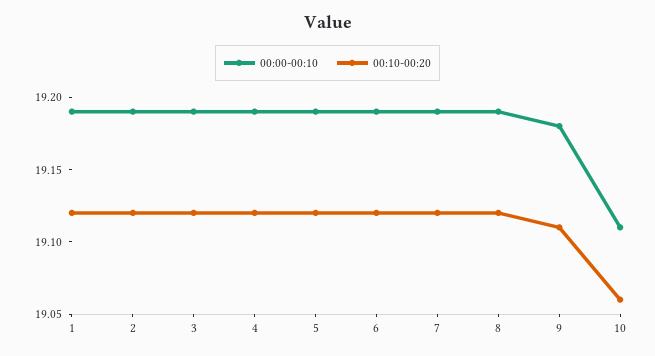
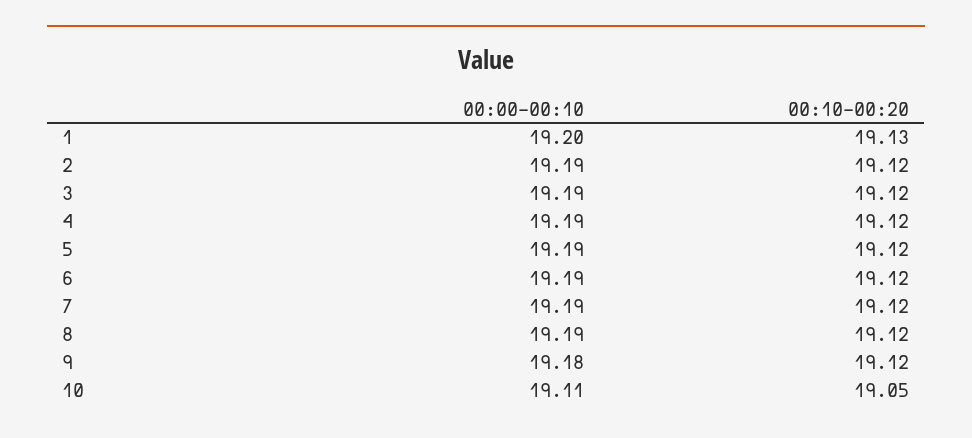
00:00-00:10, 1: 19.19 -> 19.2
00:10-00:20, 1: 19.12 -> 19.13
00:10-00:20, 9: 19.11 -> 19.12
00:10-00:20, 10: 19.06 -> 19.05

